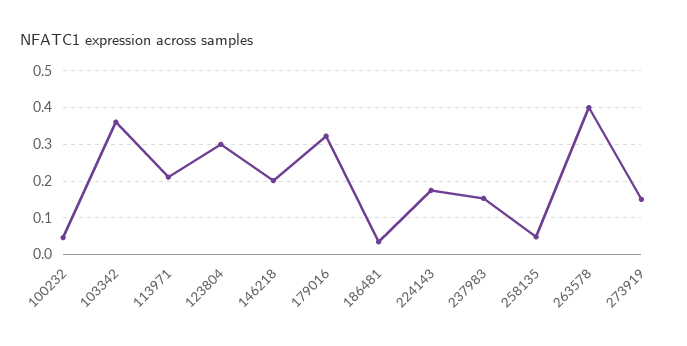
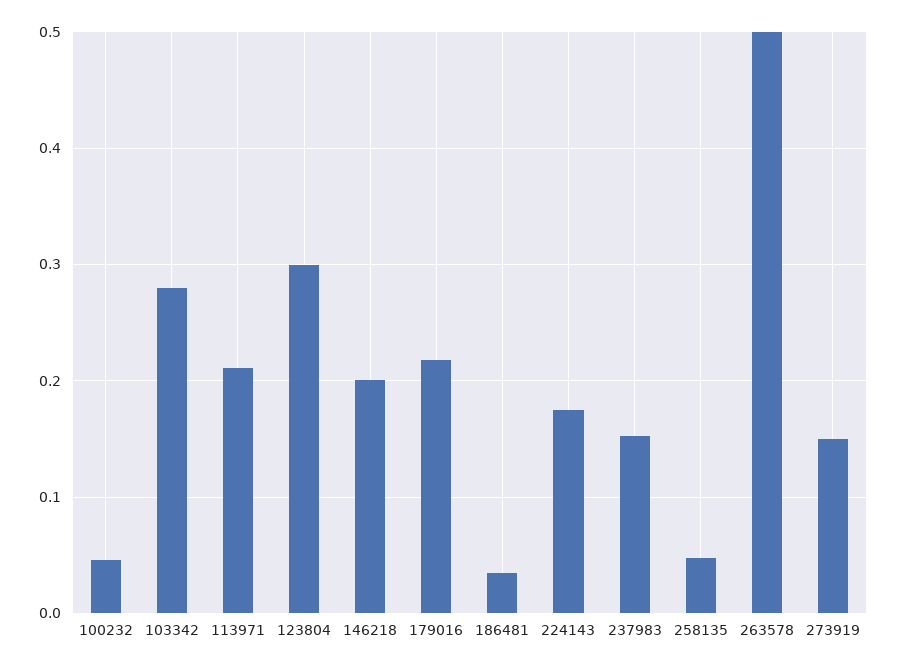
103342: 0.36 -> 0.28
179016: 0.32 -> 0.22
263578: 0.4 -> 0.5

